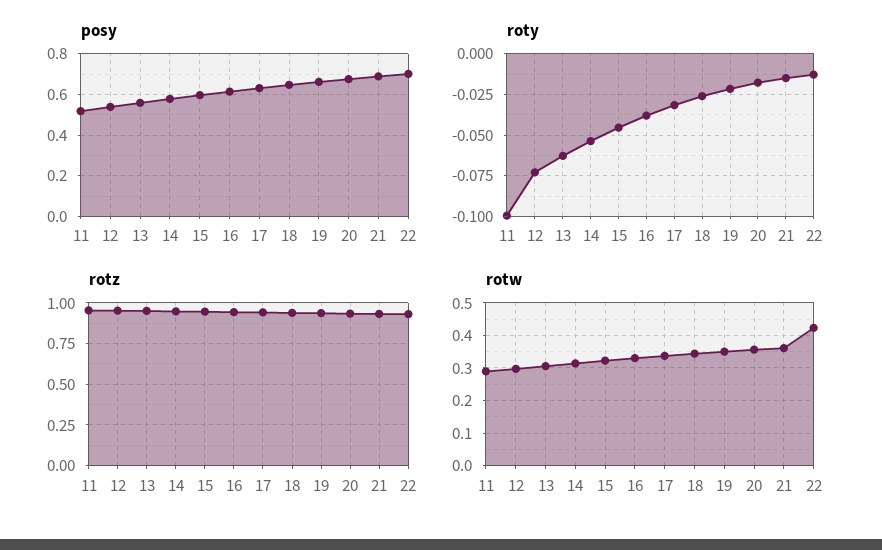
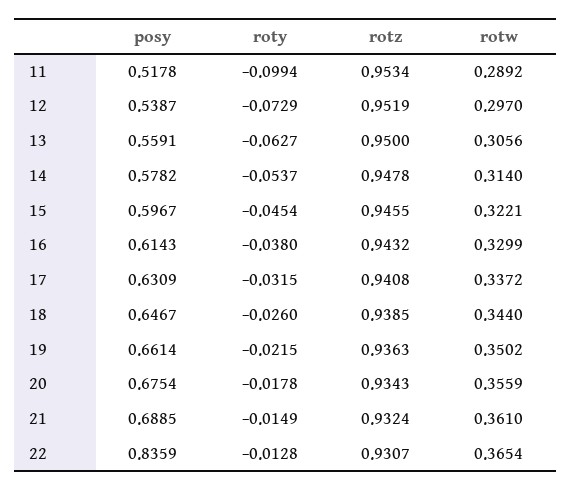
posy, 22: 0.7 -> 0.8359
rotw, 22: 0.42 -> 0.3654

